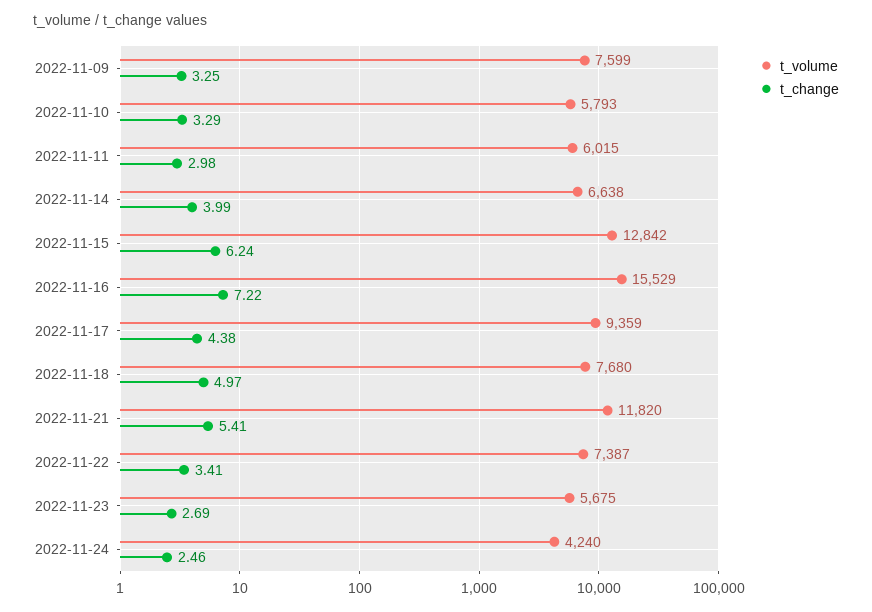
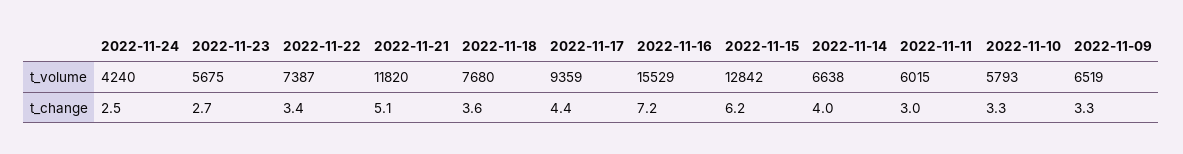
t_volume, 2022-11-09: 7599 -> 6519
t_change, 2022-11-18: 4.97 -> 3.6
t_change, 2022-11-21: 5.41 -> 5.1

